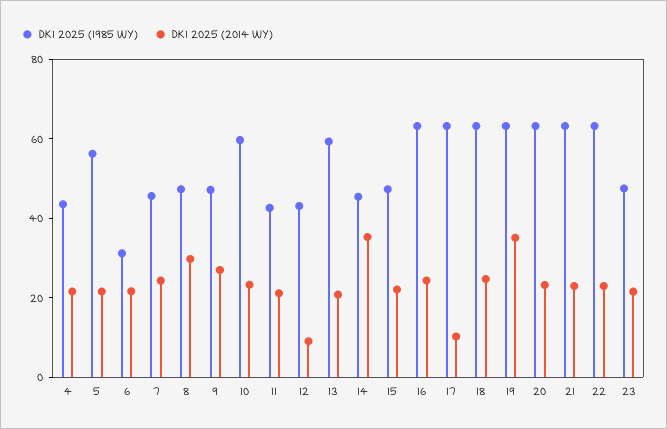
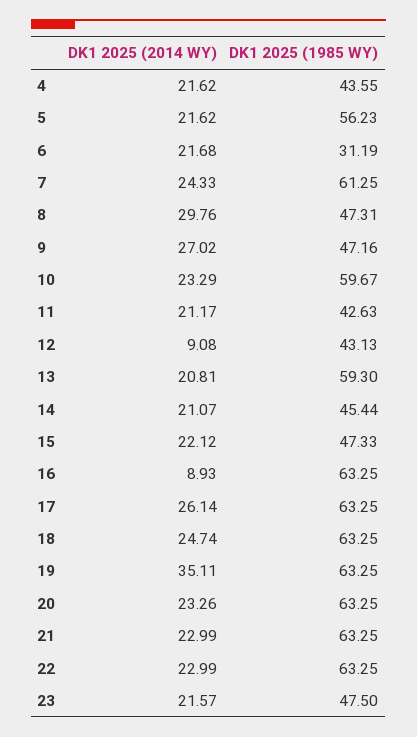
DK1 2025 (1985 WY), 7: 45 -> 61.25
DK1 2025 (2014 WY), 14: 35 -> 21.07
DK1 2025 (2014 WY), 16: 25 -> 8.93
DK1 2025 (2014 WY), 17: 10 -> 26.14

